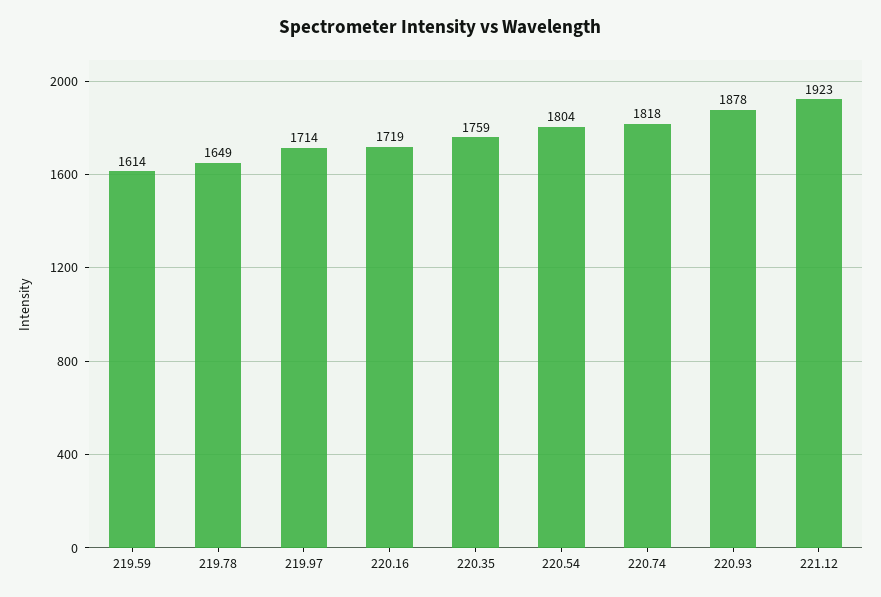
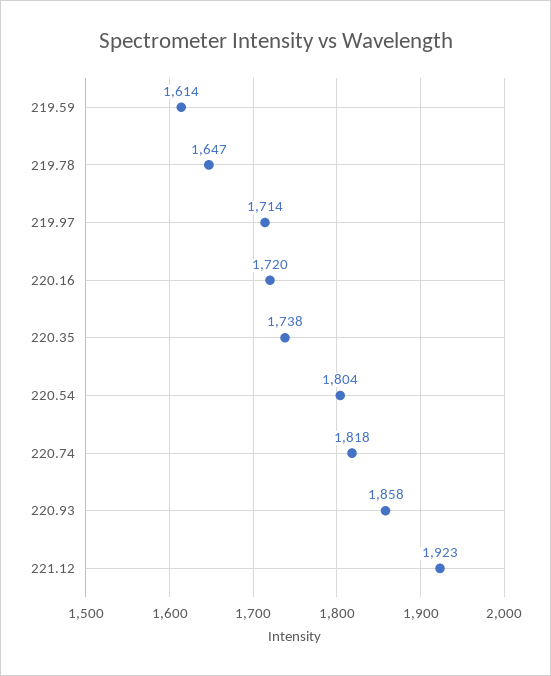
219.78: 1649 -> 1647
220.16: 1719 -> 1720
220.35: 1759 -> 1738
220.93: 1878 -> 1858

